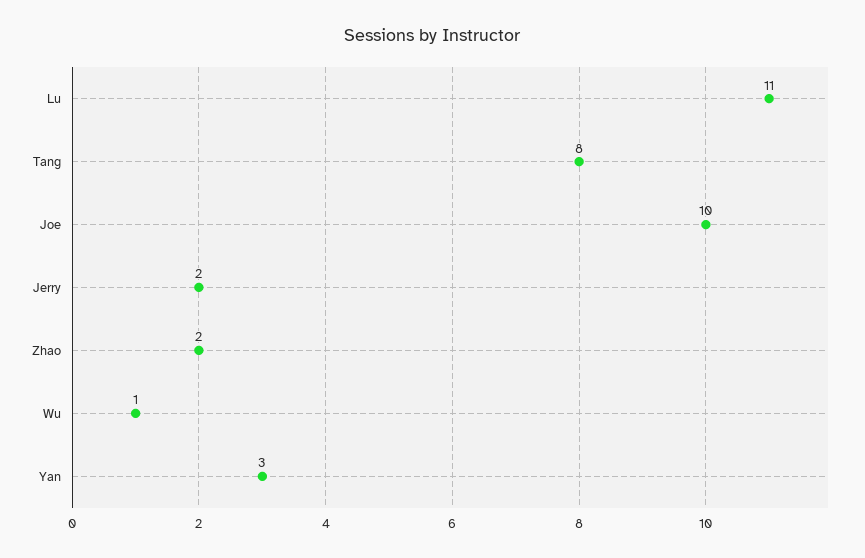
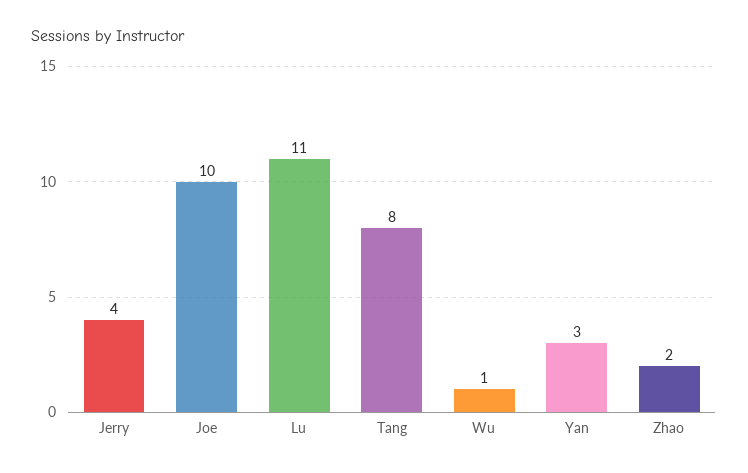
Jerry: 2 -> 4

